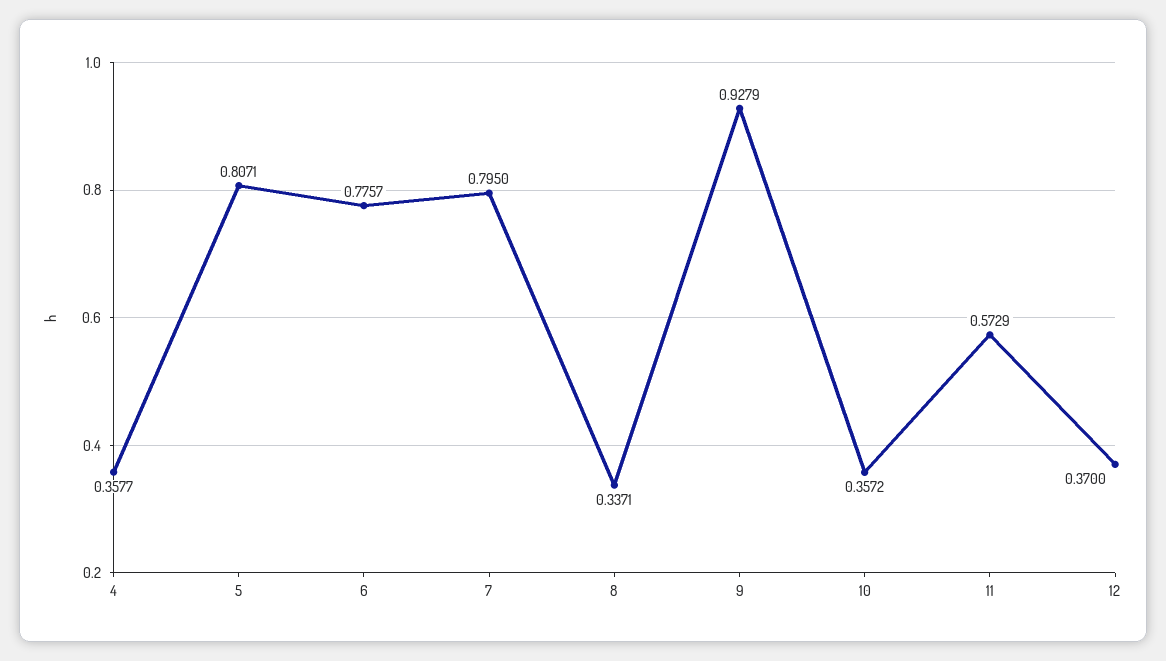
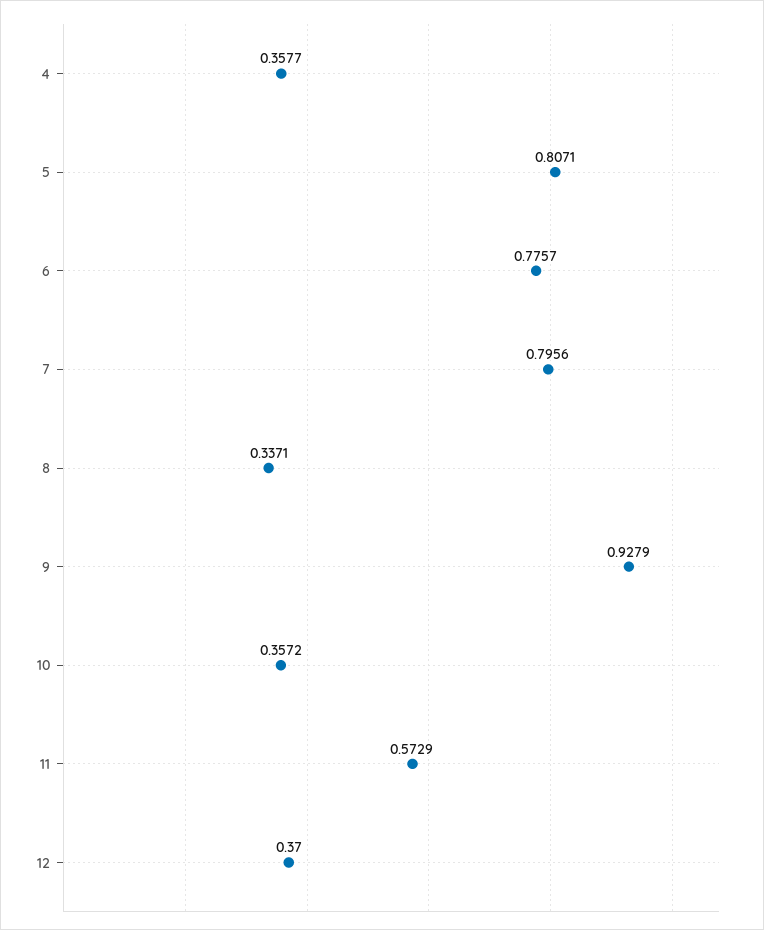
7: 0.795 -> 0.7956

